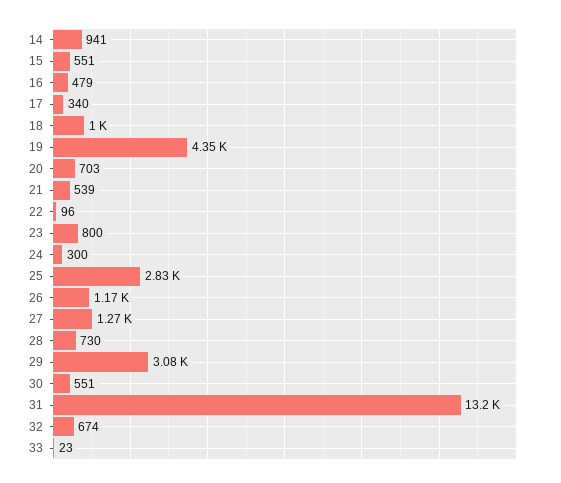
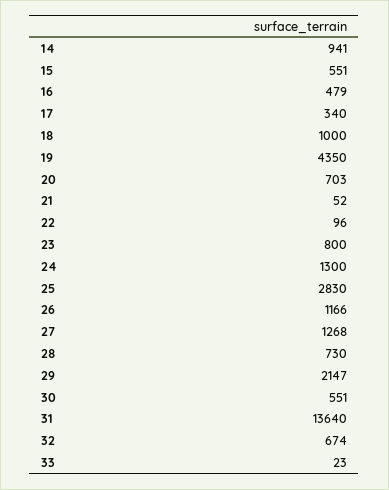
21: 539 -> 52
24: 300 -> 1300
29: 3080 -> 2147
31: 13200 -> 13640

